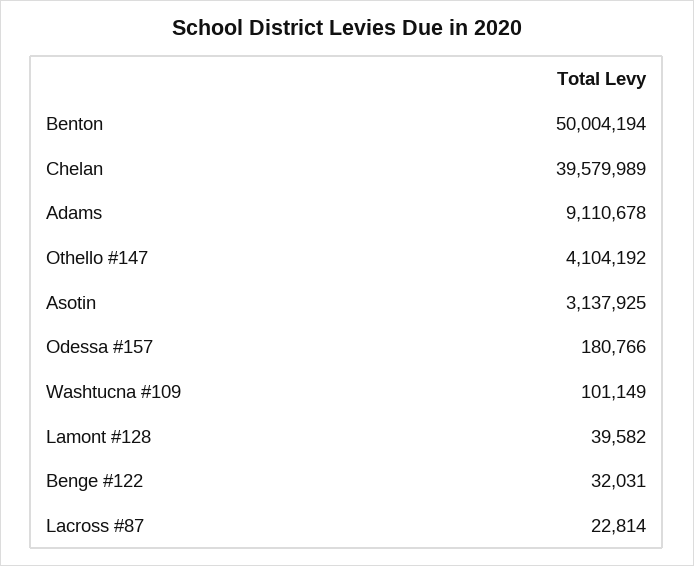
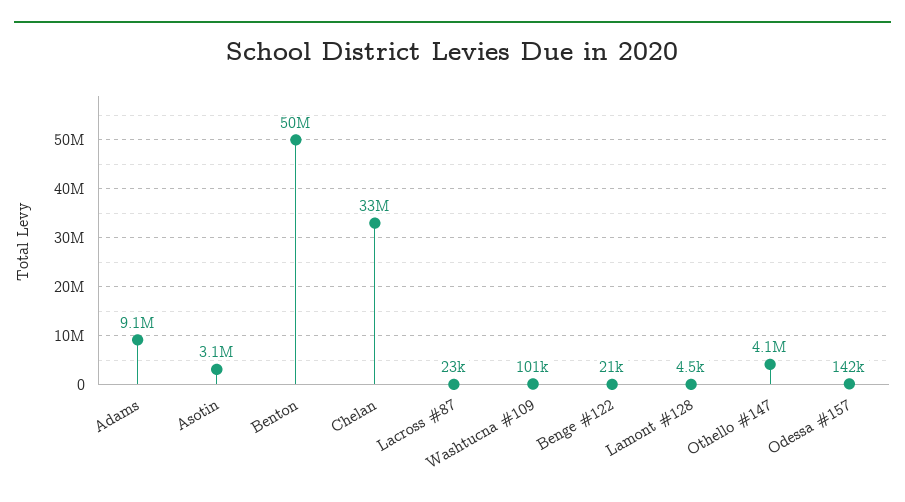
Chelan: 39579989 -> 33000000
Odessa #157: 180766 -> 142000
Lamont #128: 39582 -> 4500
Benge #122: 32031 -> 21000

